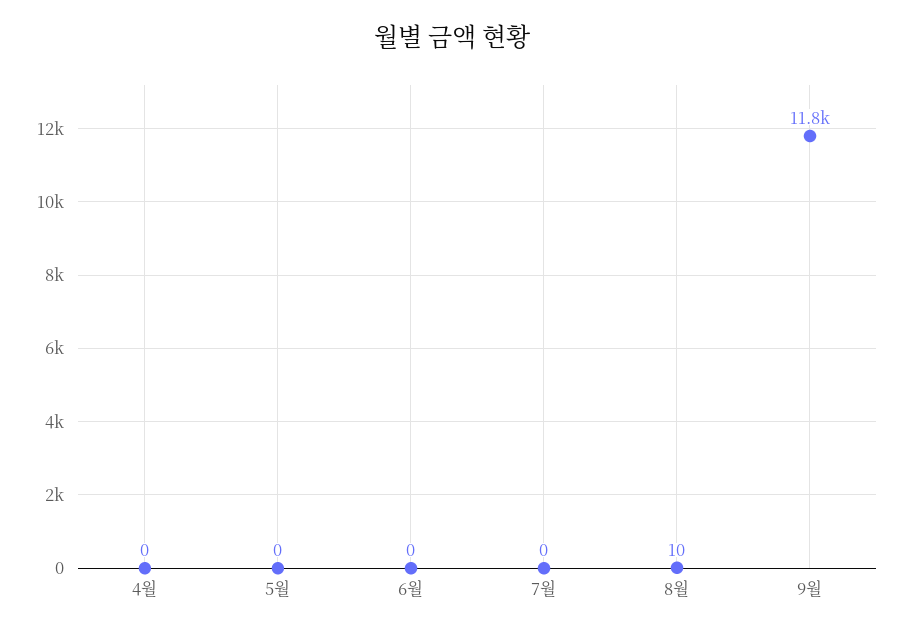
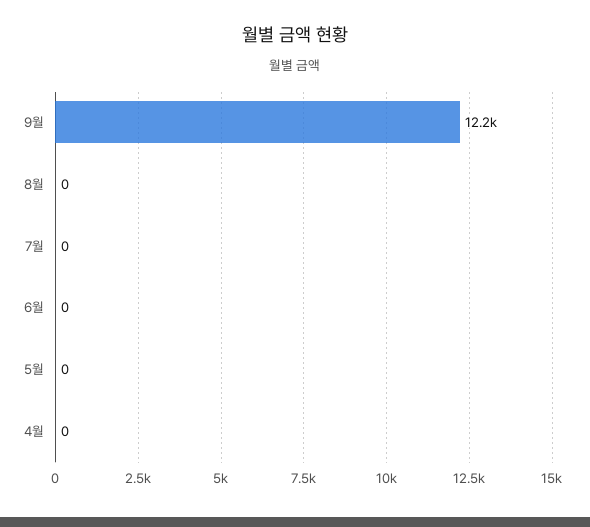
8월: 10 -> 0
9월: 11800 -> 12200

